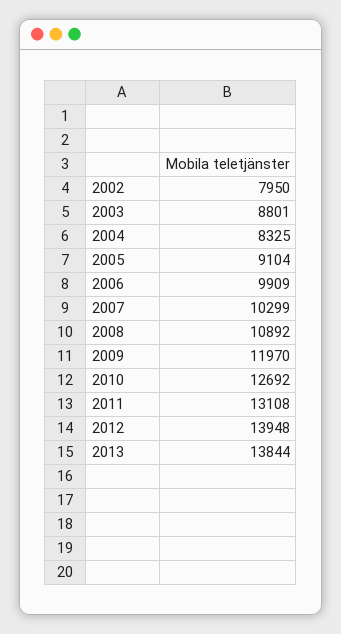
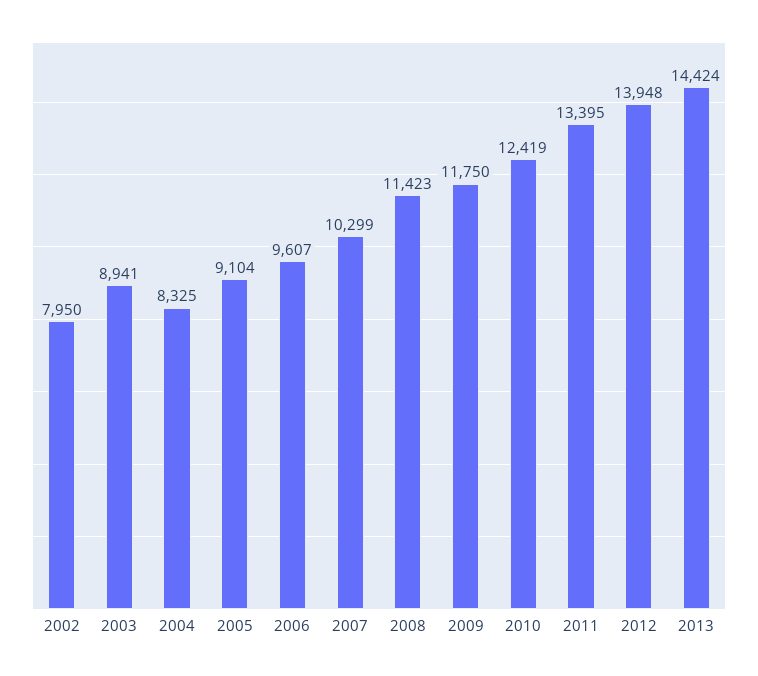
2003: 8801 -> 8941
2006: 9909 -> 9607
2008: 10892 -> 11423
2009: 11970 -> 11750
2010: 12692 -> 12419
2011: 13108 -> 13395
2013: 13844 -> 14424

